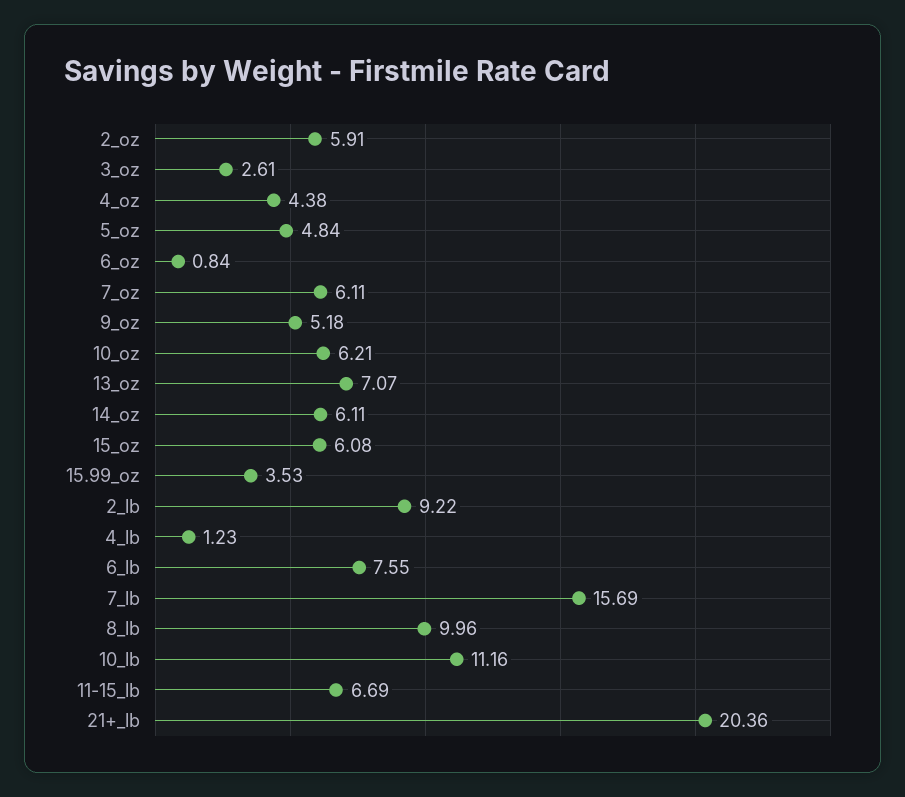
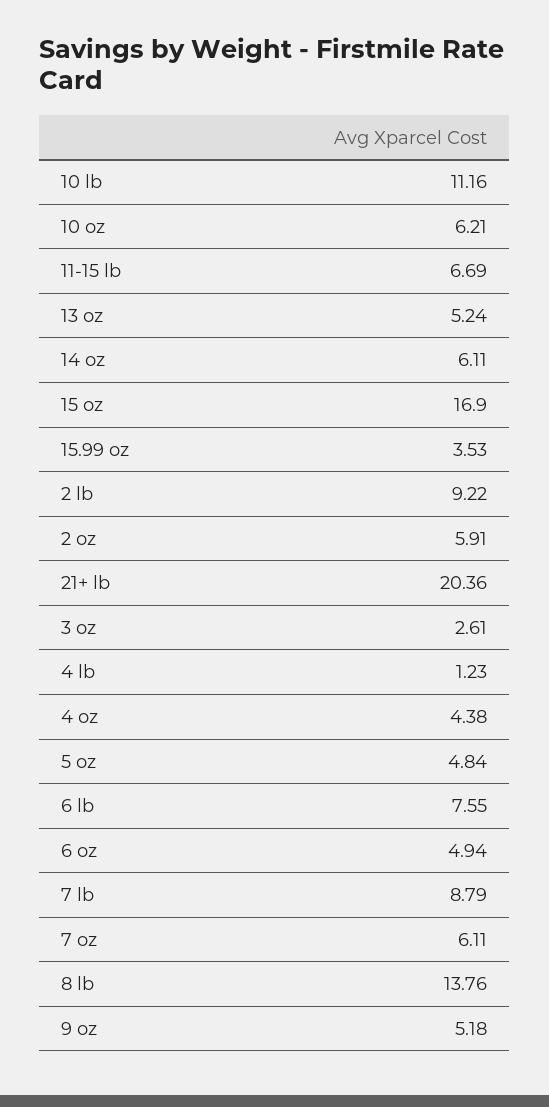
6_oz: 0.84 -> 4.94
13_oz: 7.07 -> 5.24
15_oz: 6.08 -> 16.9
7_lb: 15.69 -> 8.79
8_lb: 9.96 -> 13.76

